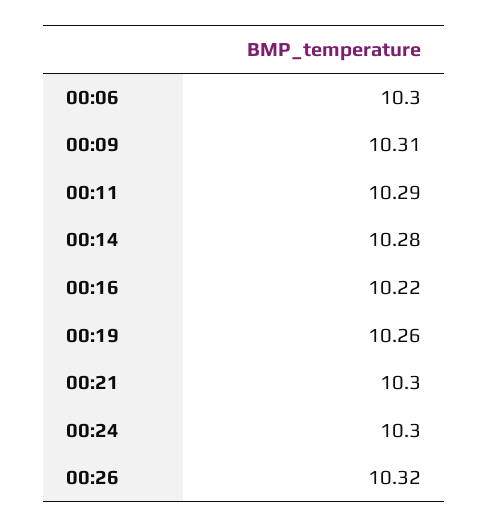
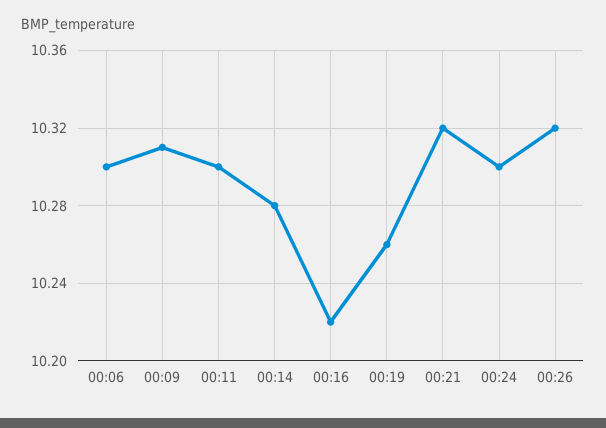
00:11: 10.29 -> 10.3
00:21: 10.3 -> 10.32

